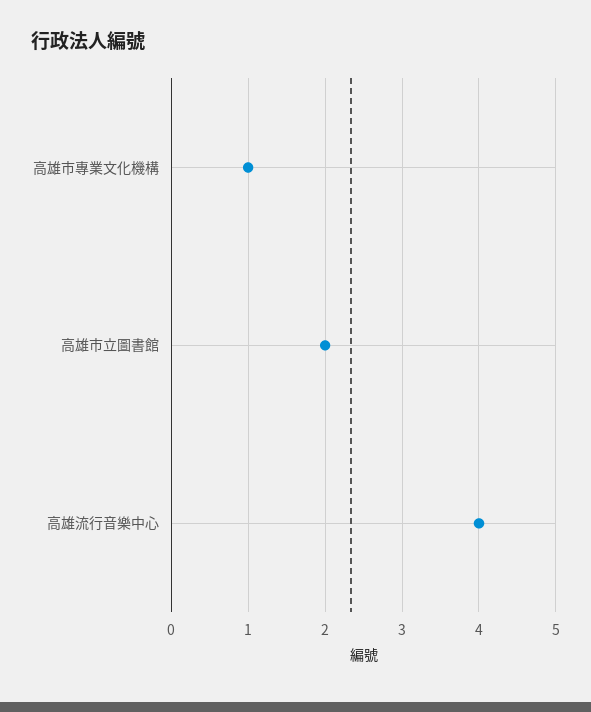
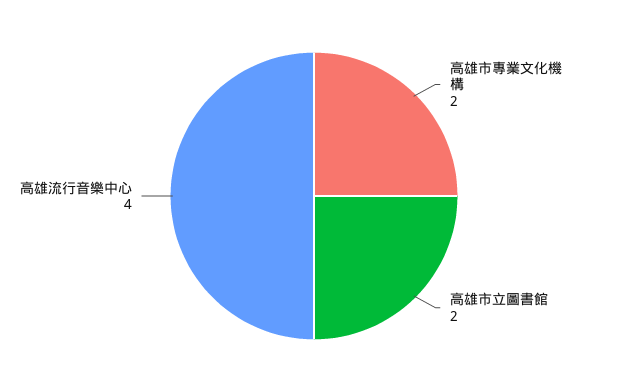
高雄市專業文化機構: 1 -> 2

